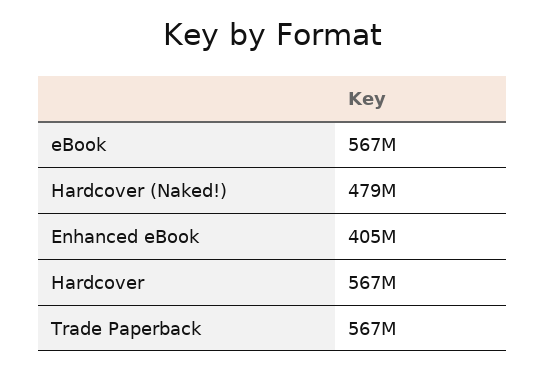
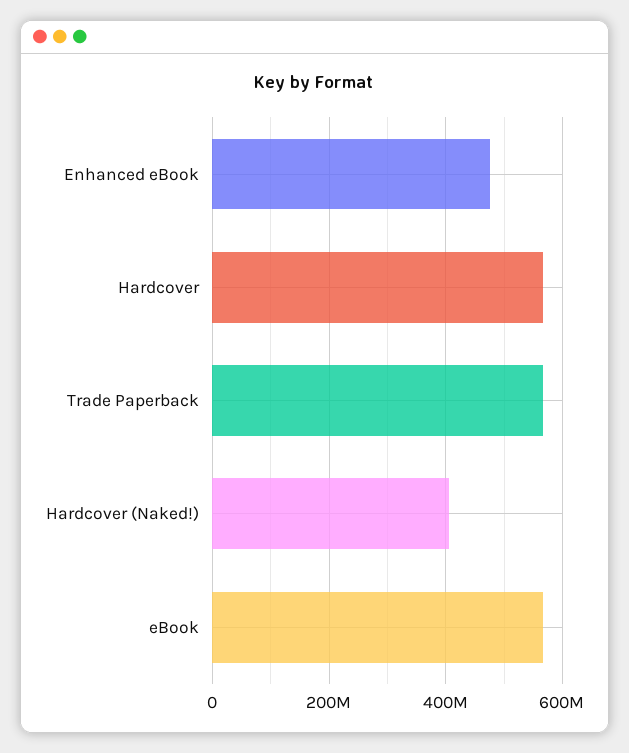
Hardcover (Naked!): 479000000 -> 400000000
Enhanced eBook: 405000000 -> 480000000

